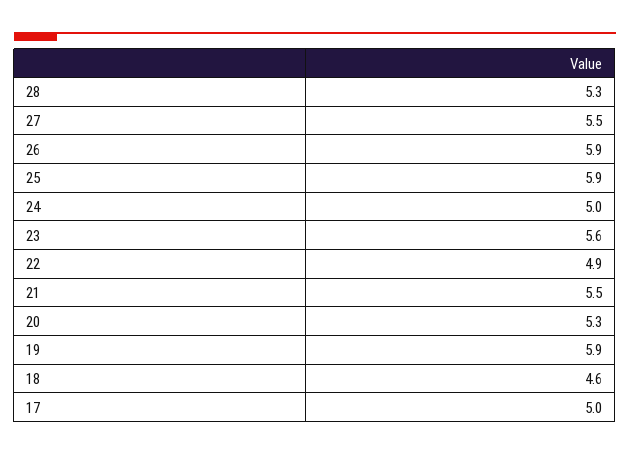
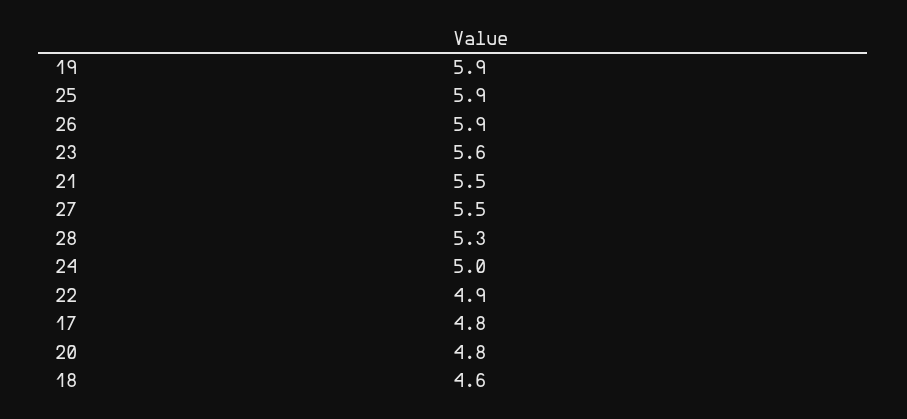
20: 5.3 -> 4.8
17: 5 -> 4.8

